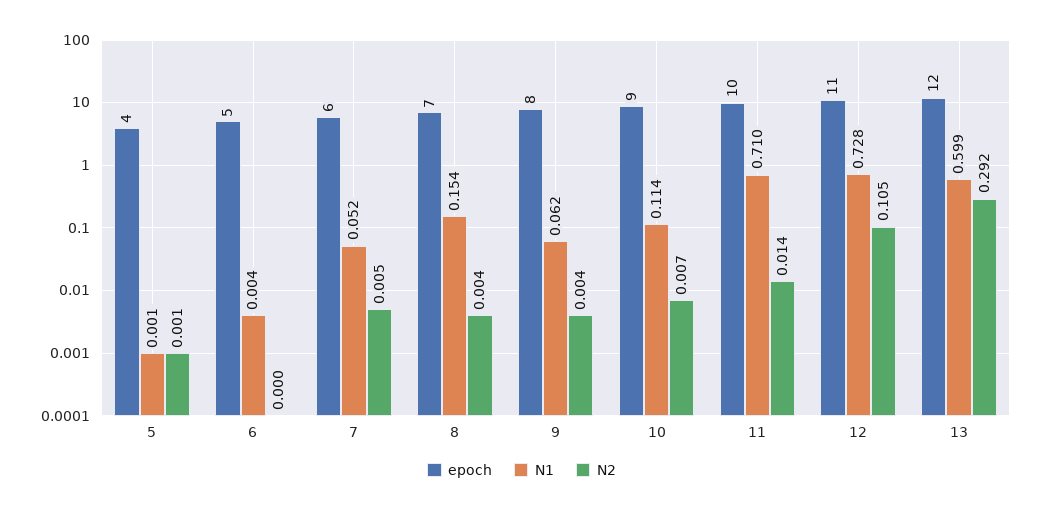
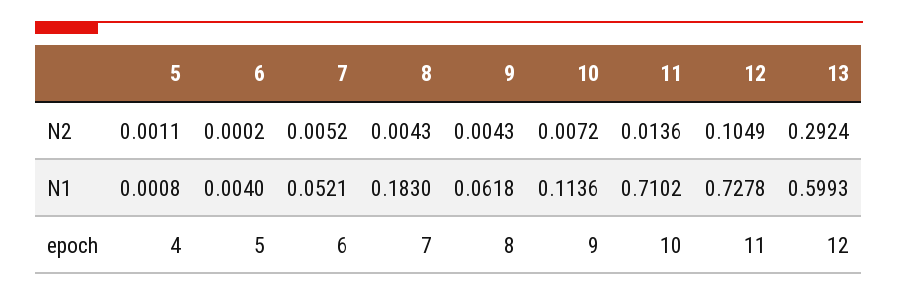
N1, 8: 0.154 -> 0.183

